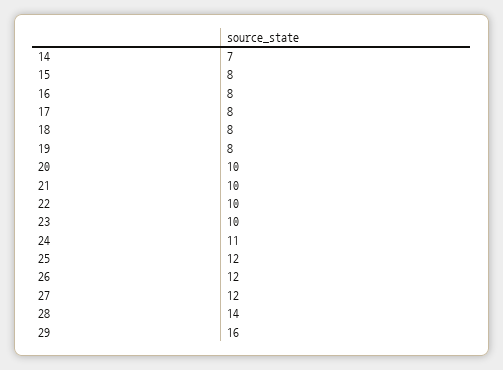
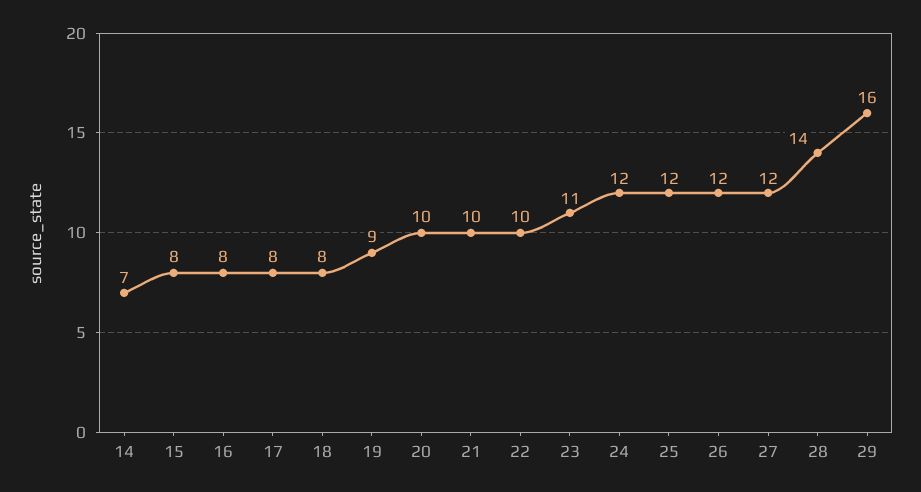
19: 8 -> 9
23: 10 -> 11
24: 11 -> 12

